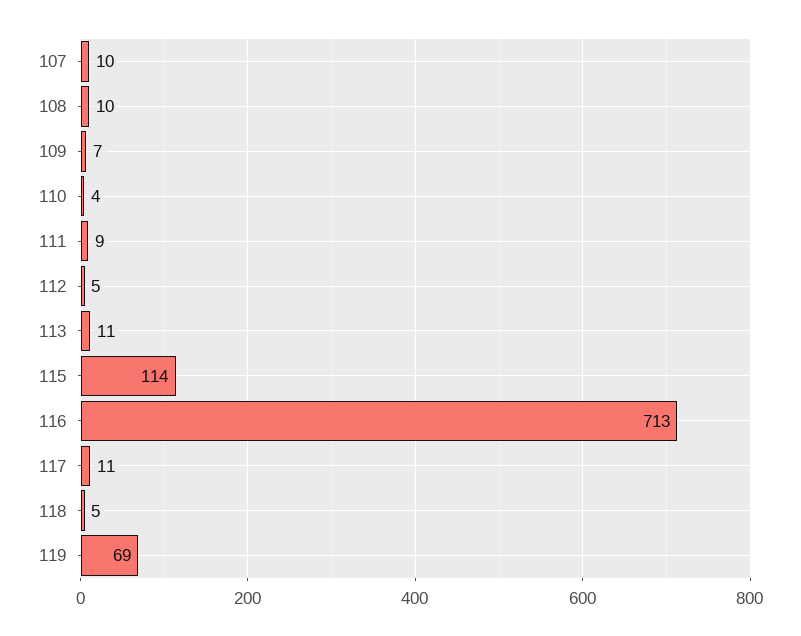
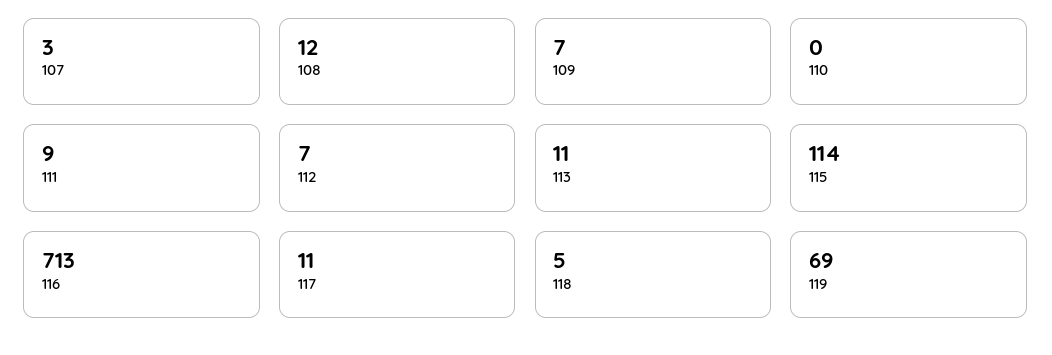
107: 10 -> 3
108: 10 -> 12
110: 4 -> 0
112: 5 -> 7

